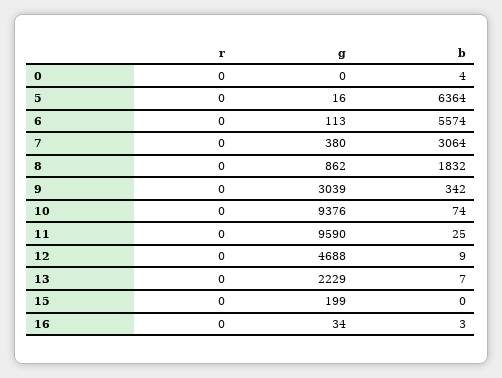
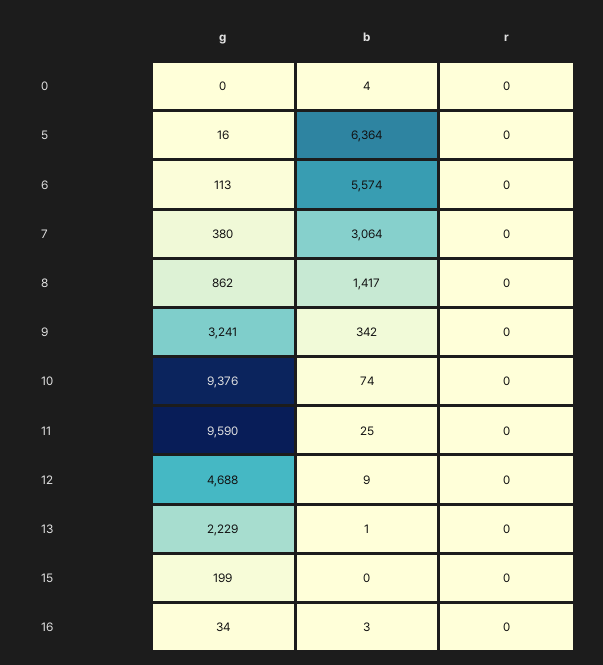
b, 8: 1832 -> 1417
g, 9: 3039 -> 3241
b, 13: 7 -> 1

